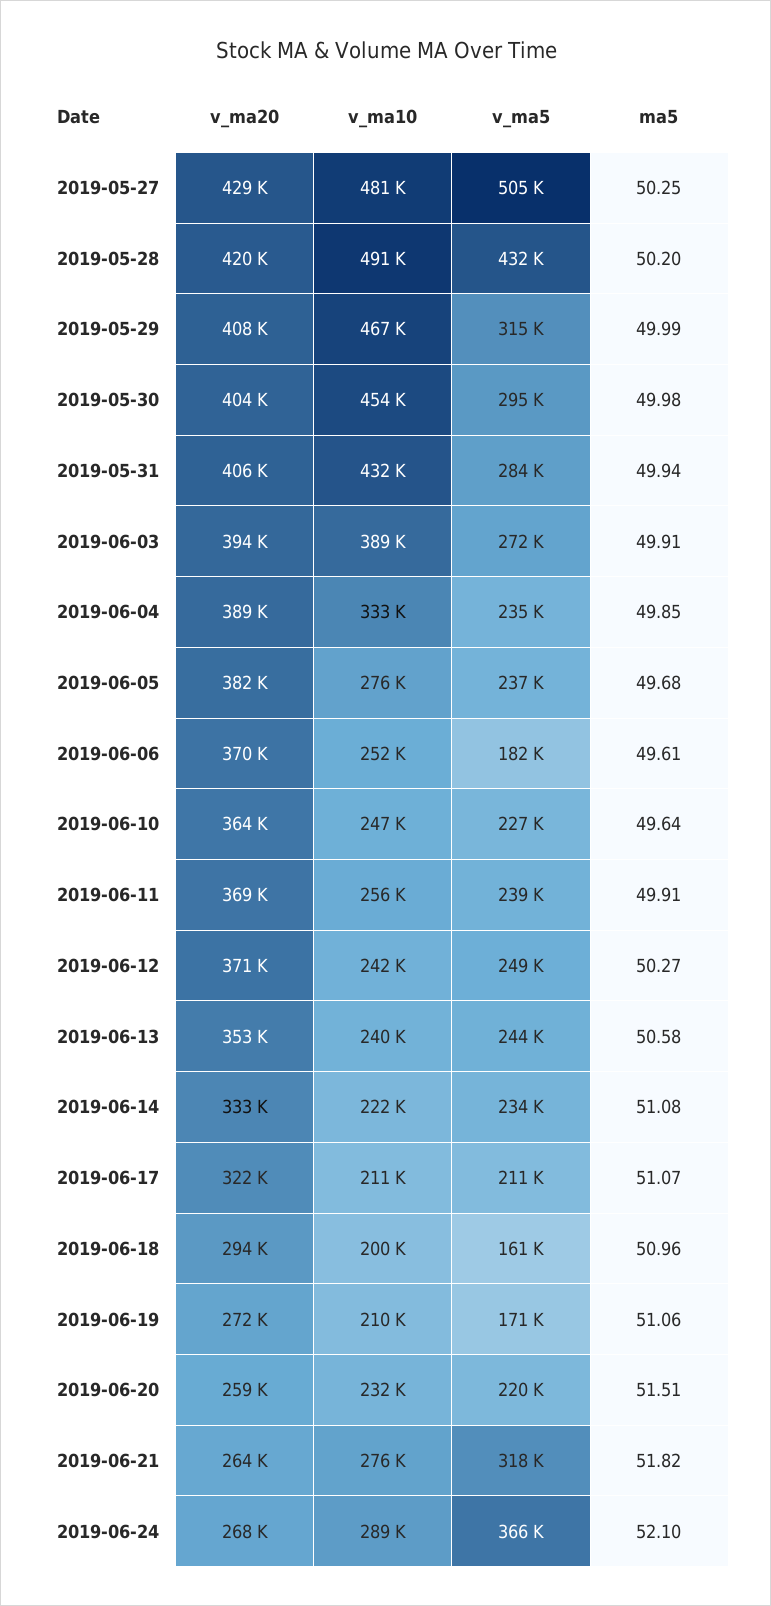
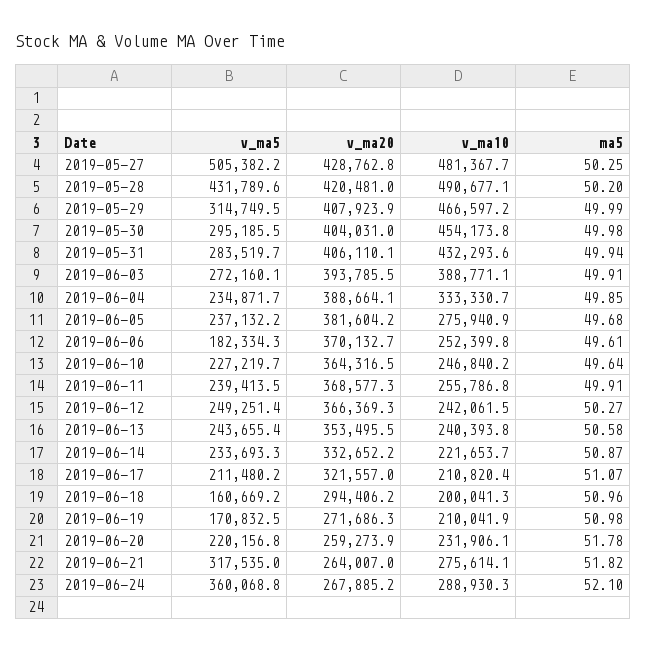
v_ma20, 2019-06-12: 371000 -> 366369.3
ma5, 2019-06-14: 51.08 -> 50.87
ma5, 2019-06-19: 51.06 -> 50.98
ma5, 2019-06-20: 51.51 -> 51.78
v_ma5, 2019-06-24: 366000 -> 360068.8

